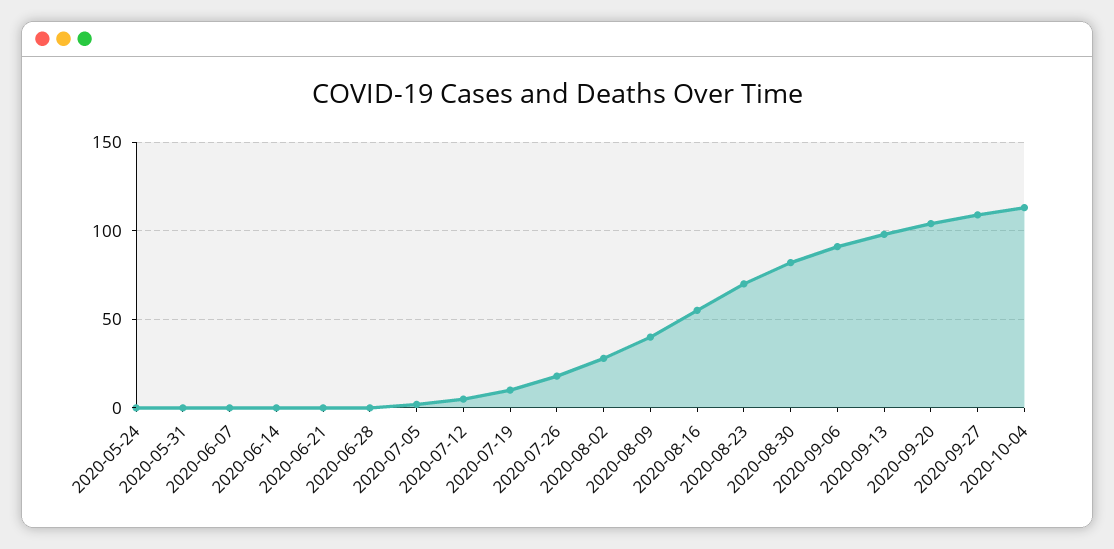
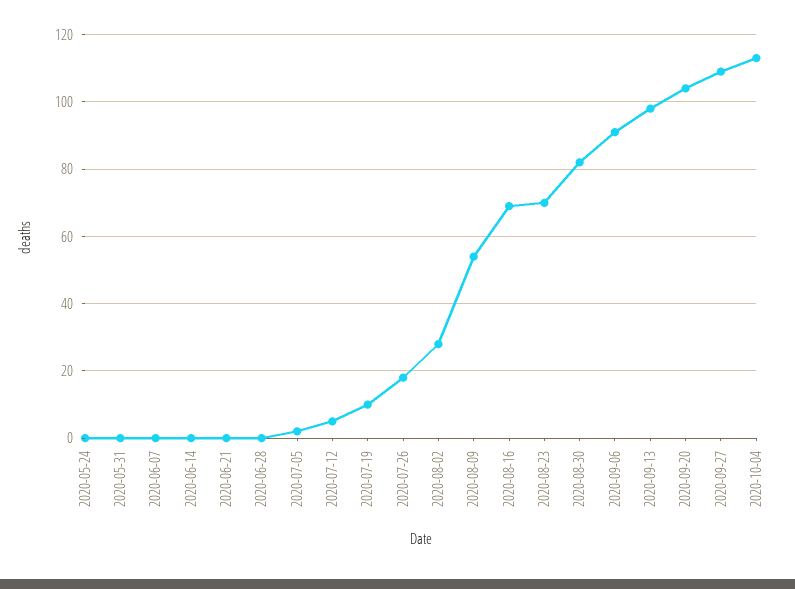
2020-08-09: 40 -> 55
2020-08-16: 55 -> 70

